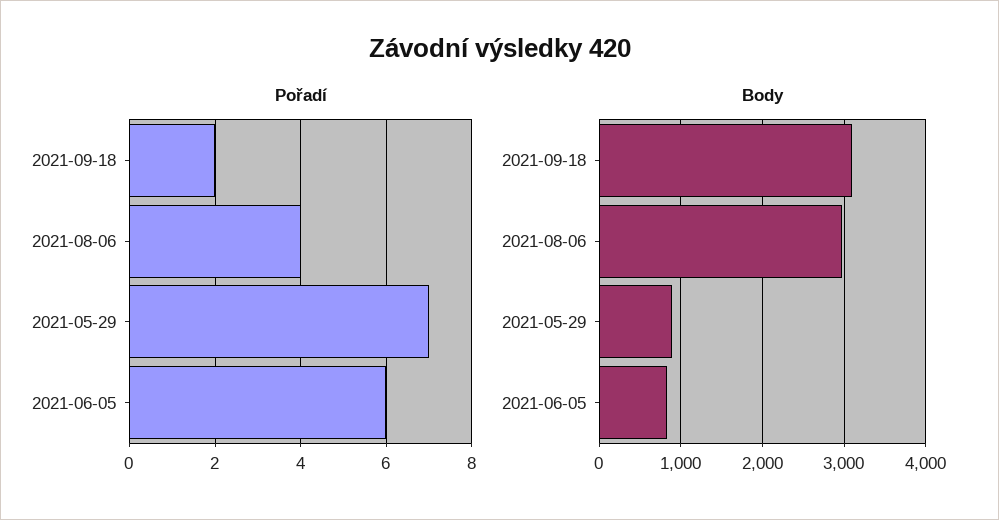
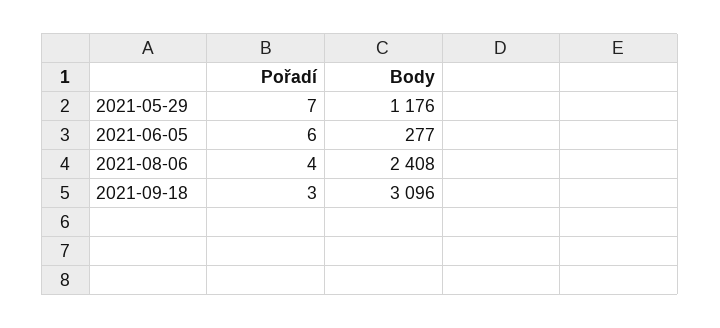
Pořadí, 2021-09-18: 2 -> 3
Body, 2021-08-06: 3000 -> 2408
Body, 2021-05-29: 900 -> 1176
Body, 2021-06-05: 800 -> 277

